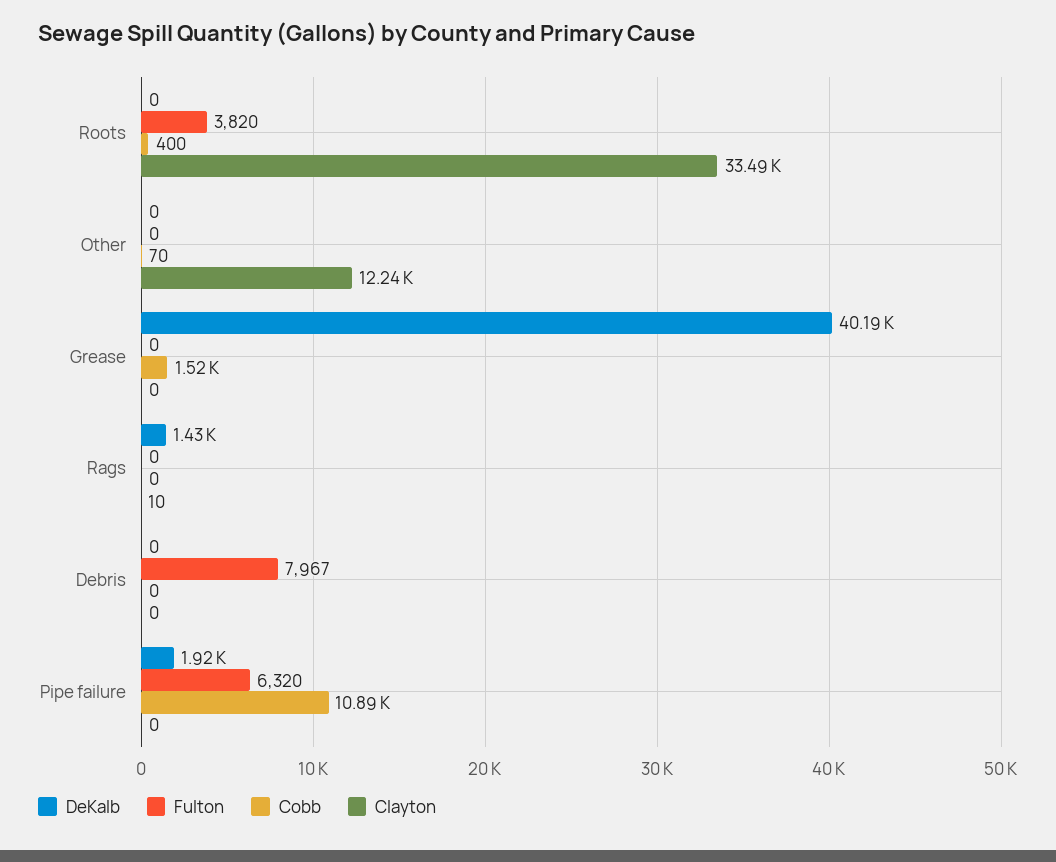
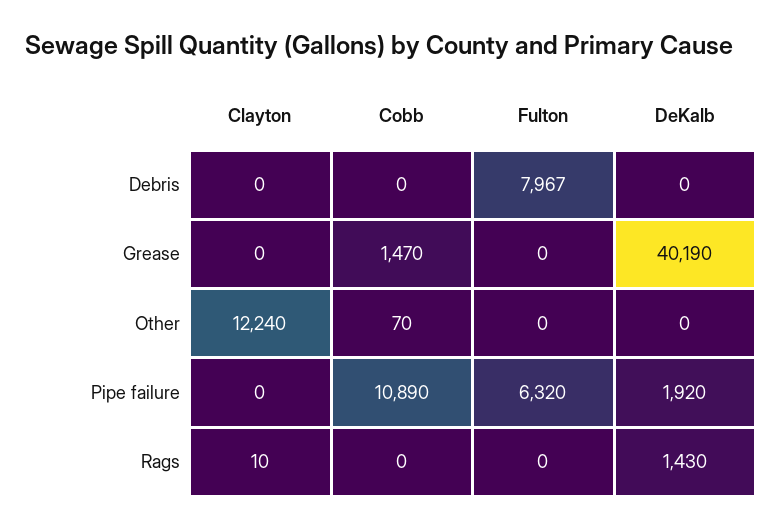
DeKalb, Roots: 0 -> none
Fulton, Roots: 3820 -> none
Cobb, Roots: 400 -> none
Clayton, Roots: 33490 -> none
Cobb, Grease: 1520 -> 1470

